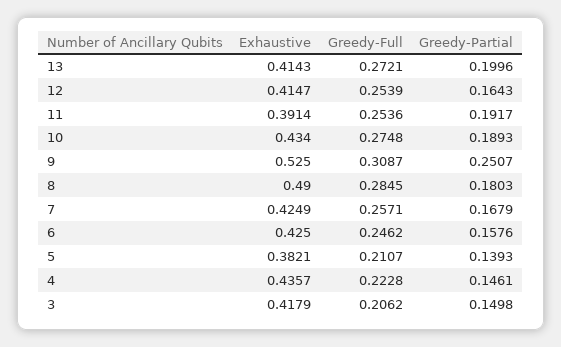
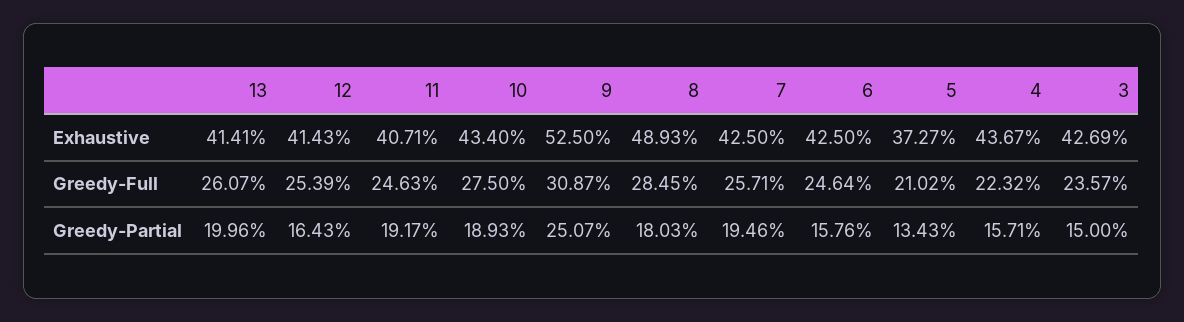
Exhaustive, 13: 0.4143 -> 0.4141
Greedy-Full, 13: 0.2721 -> 0.2607
Exhaustive, 12: 0.4147 -> 0.4143
Exhaustive, 11: 0.3914 -> 0.4071
Greedy-Full, 11: 0.2536 -> 0.2463
Greedy-Full, 10: 0.2748 -> 0.275
Exhaustive, 8: 0.49 -> 0.4893
Exhaustive, 7: 0.4249 -> 0.425
Greedy-Partial, 7: 0.1679 -> 0.1946
Greedy-Full, 6: 0.2462 -> 0.2464
Exhaustive, 5: 0.3821 -> 0.3727
Greedy-Full, 5: 0.2107 -> 0.2102
Greedy-Partial, 5: 0.1393 -> 0.1343
Exhaustive, 4: 0.4357 -> 0.4367
Greedy-Full, 4: 0.2228 -> 0.2232
Greedy-Partial, 4: 0.1461 -> 0.1571
Exhaustive, 3: 0.4179 -> 0.4269
Greedy-Full, 3: 0.2062 -> 0.2357
Greedy-Partial, 3: 0.1498 -> 0.15

